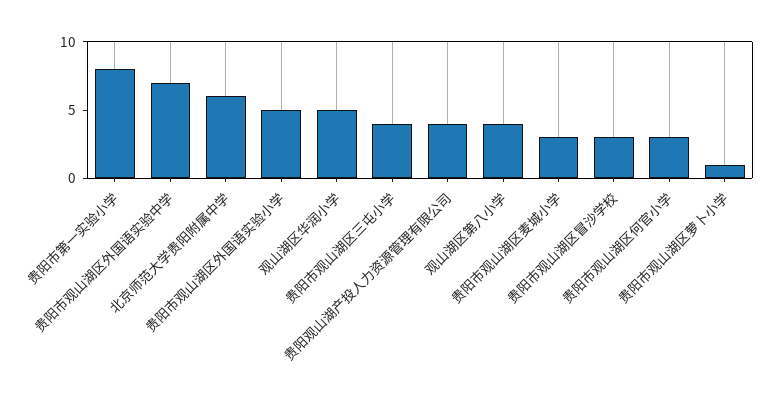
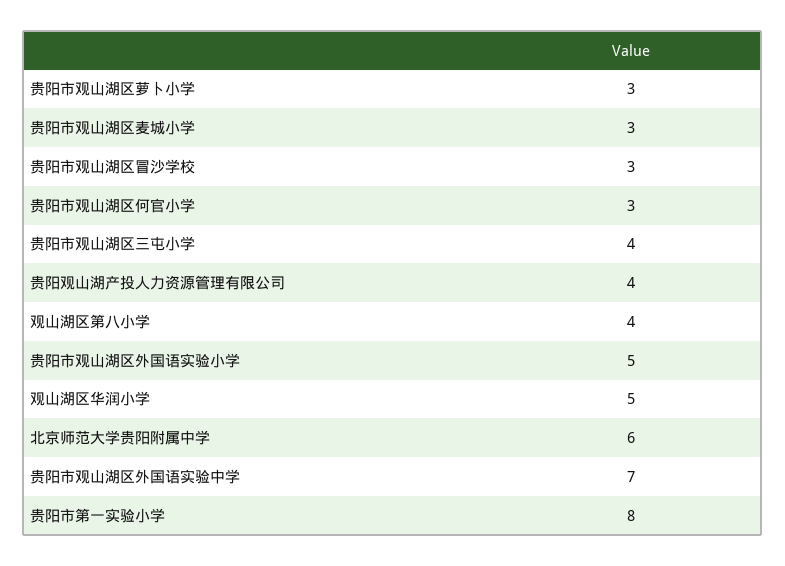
贵阳市观山湖区萝卜小学: 1 -> 3

